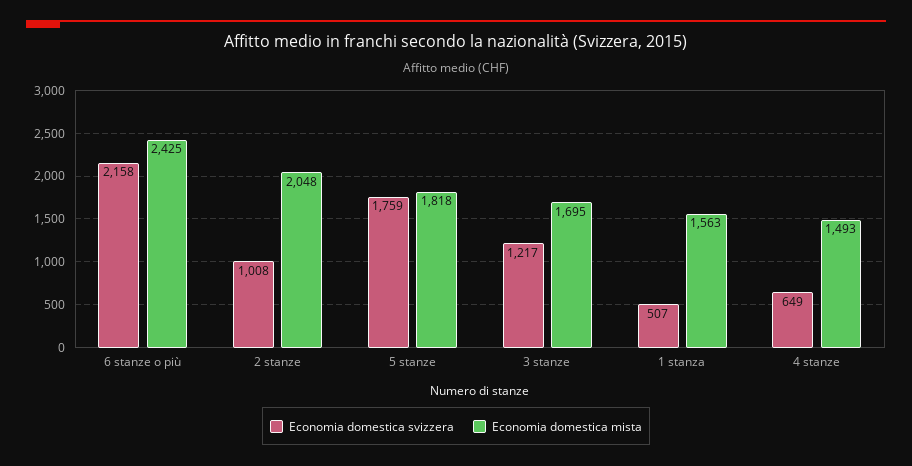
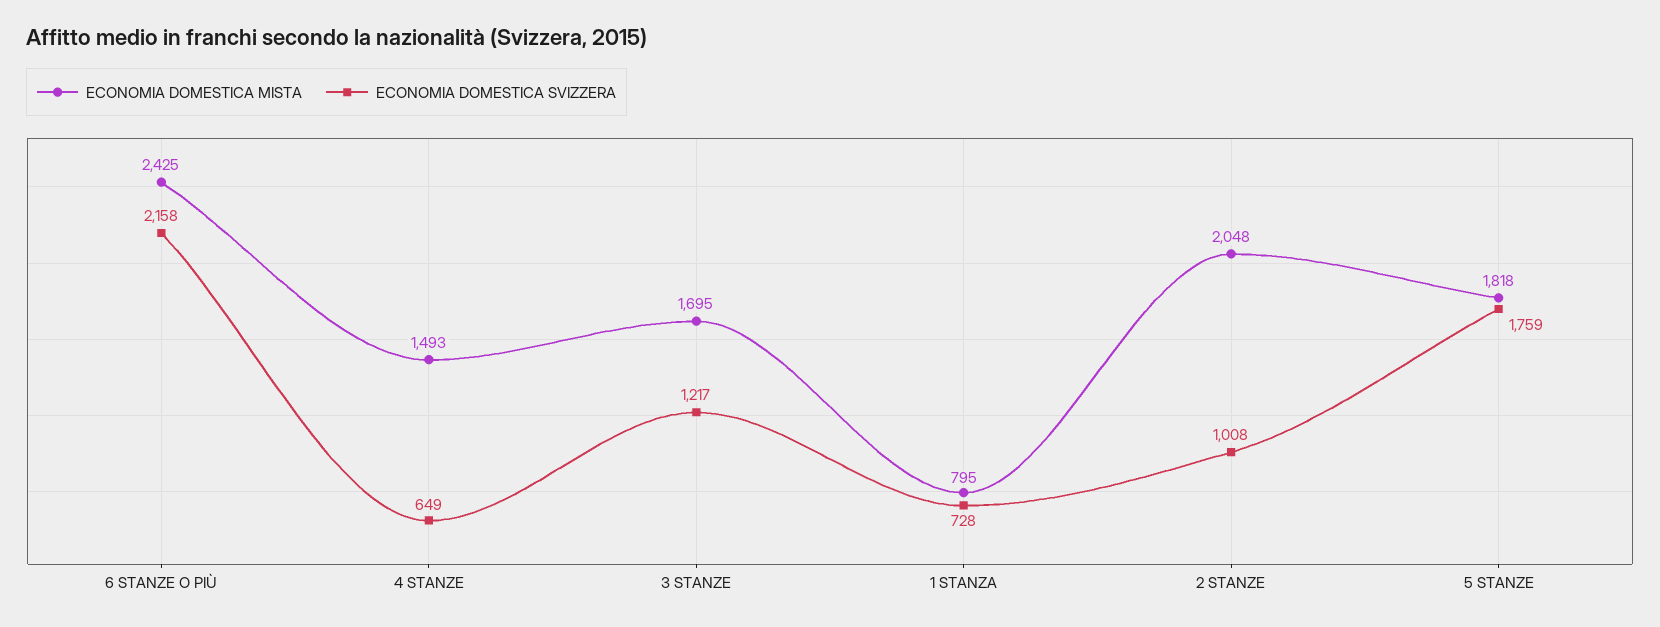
Economia domestica svizzera, 1 stanza: 507 -> 728
Economia domestica mista, 1 stanza: 1563 -> 795

